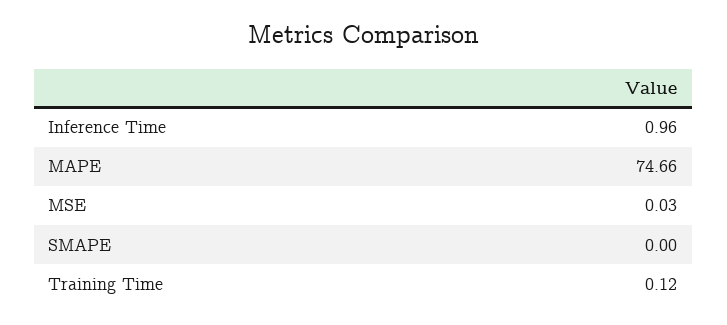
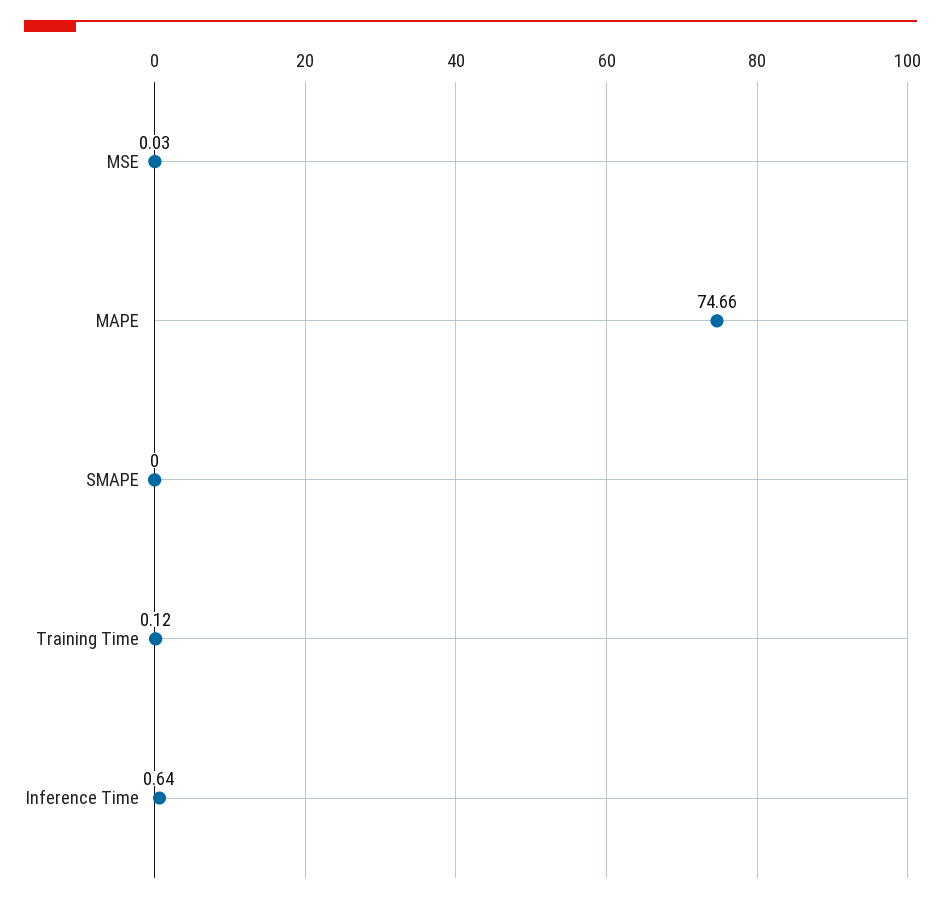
Inference Time: 0.96 -> 0.64

